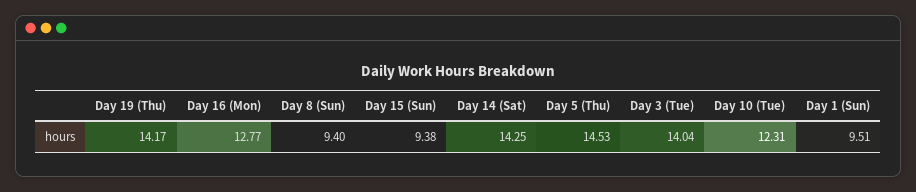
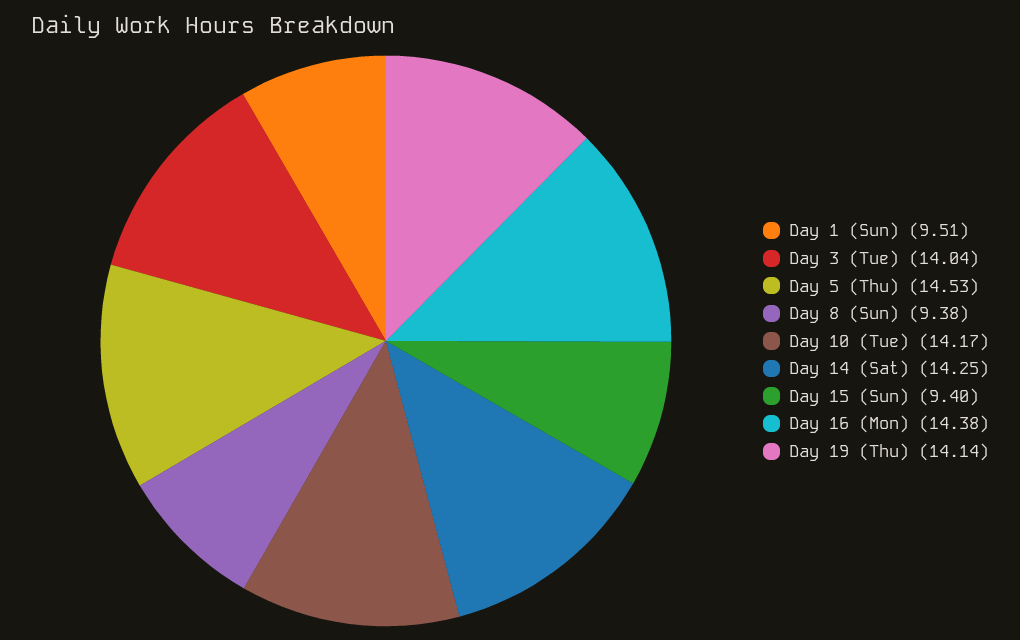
Day 19 (Thu): 14.17 -> 14.14
Day 16 (Mon): 12.77 -> 14.38
Day 8 (Sun): 9.4 -> 9.38
Day 15 (Sun): 9.38 -> 9.4
Day 10 (Tue): 12.31 -> 14.17

